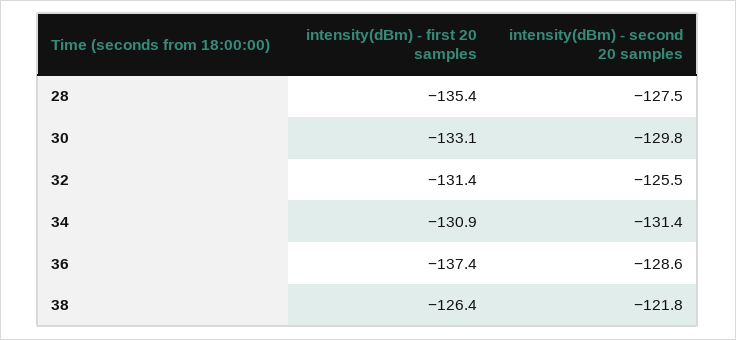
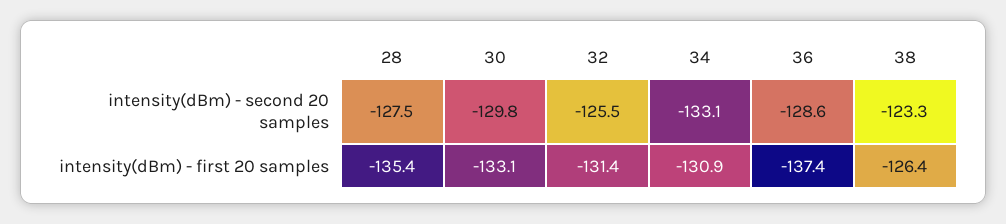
intensity(dBm) - second 20 samples, 34: -131.4 -> -133.1
intensity(dBm) - second 20 samples, 38: -121.8 -> -123.3

